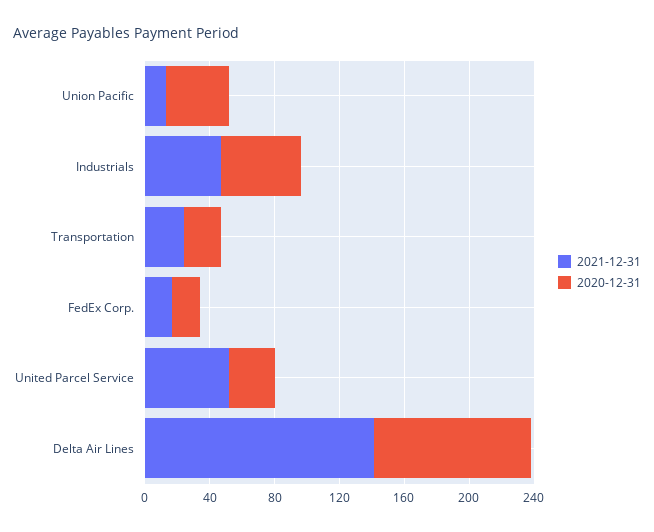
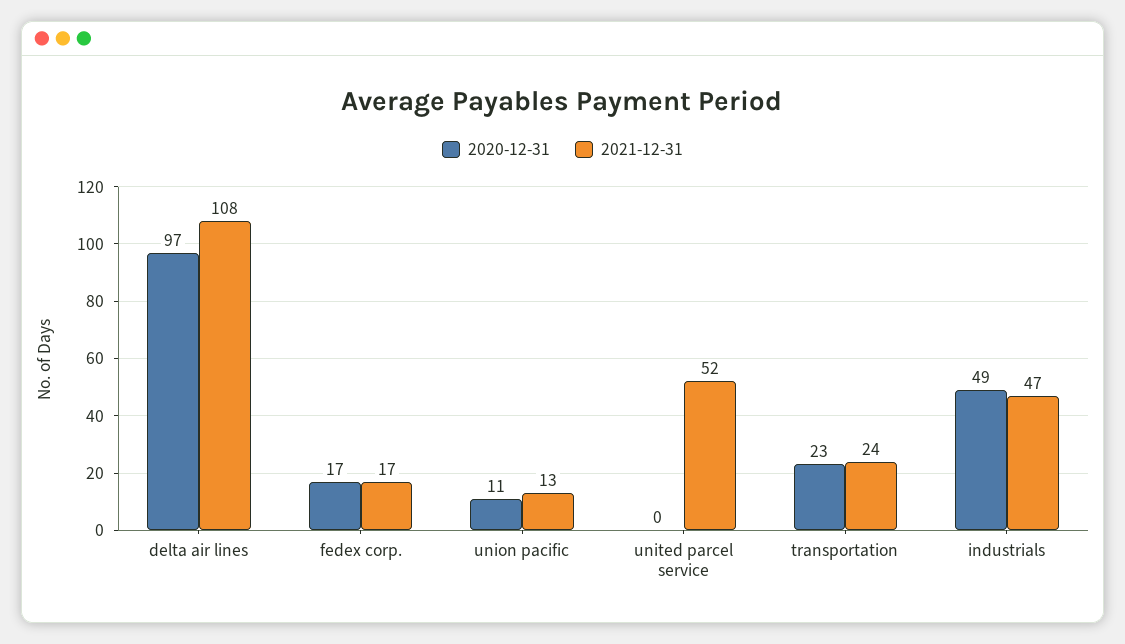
2020-12-31, Union Pacific: 40 -> 11
2020-12-31, United Parcel Service: 30 -> 0
2021-12-31, Delta Air Lines: 140 -> 108

